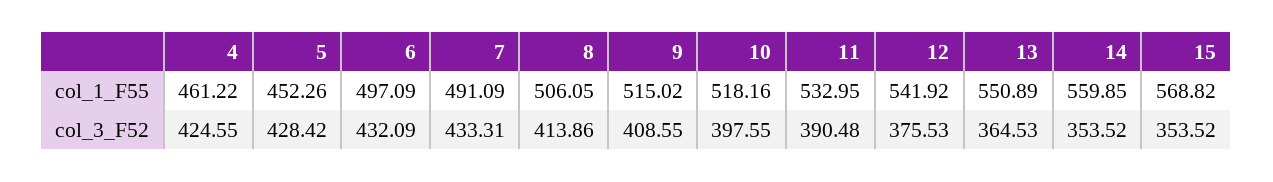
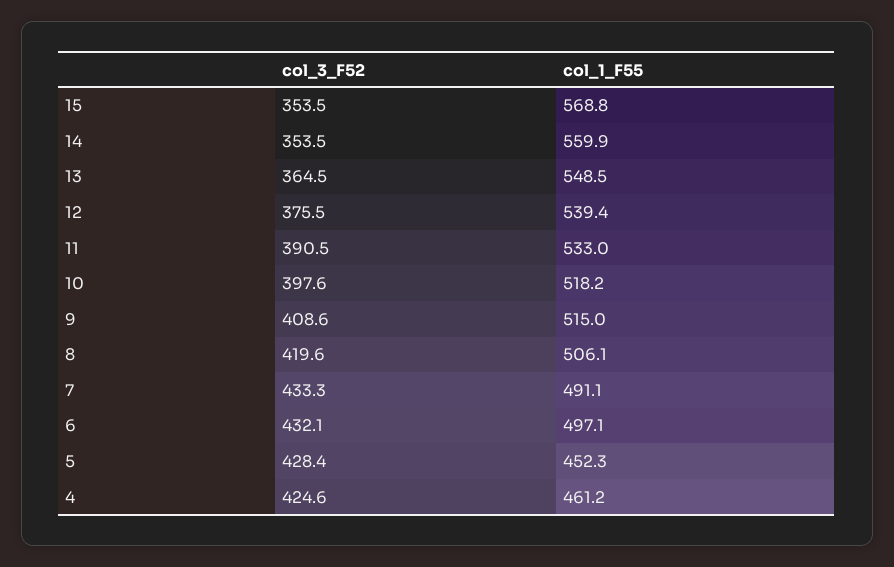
12, col_1_F55: 541.92 -> 539.4
13, col_1_F55: 550.89 -> 548.5
8, col_3_F52: 413.86 -> 419.6

